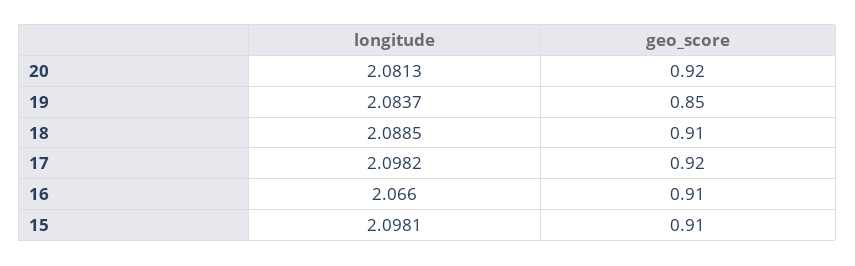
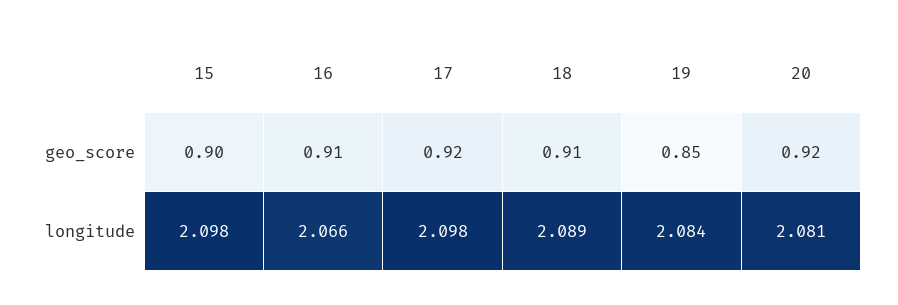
geo_score, 15: 0.91 -> 0.9

